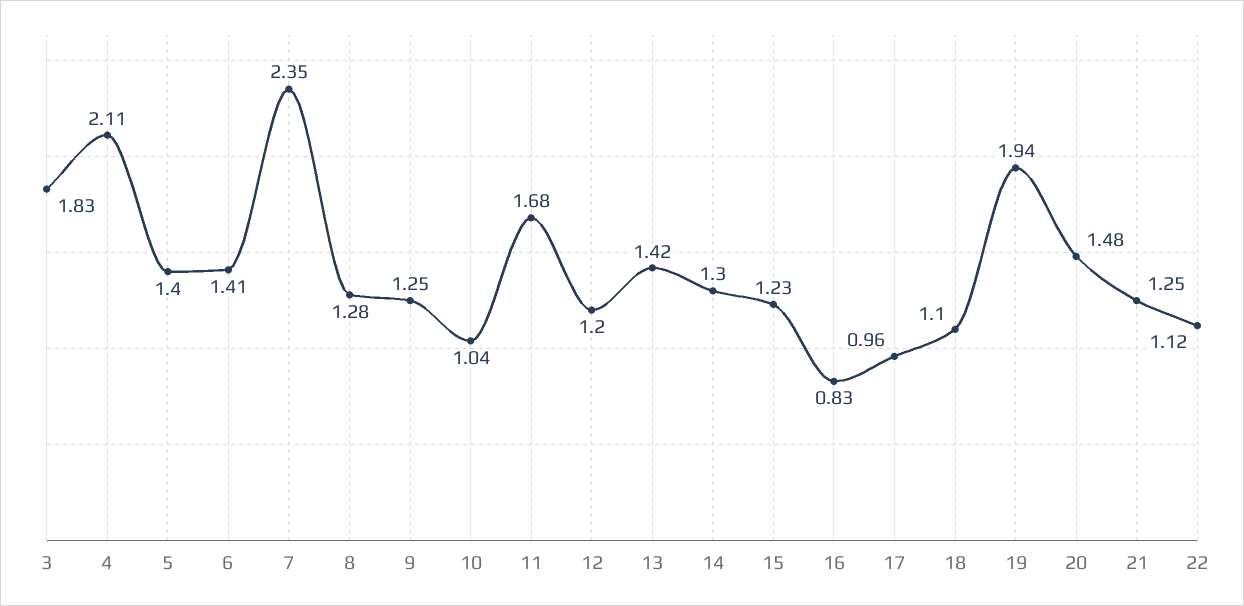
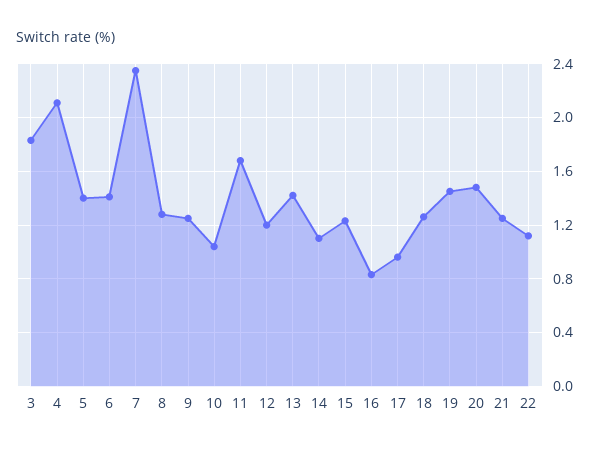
14: 1.3 -> 1.1
18: 1.1 -> 1.25
19: 1.94 -> 1.45

